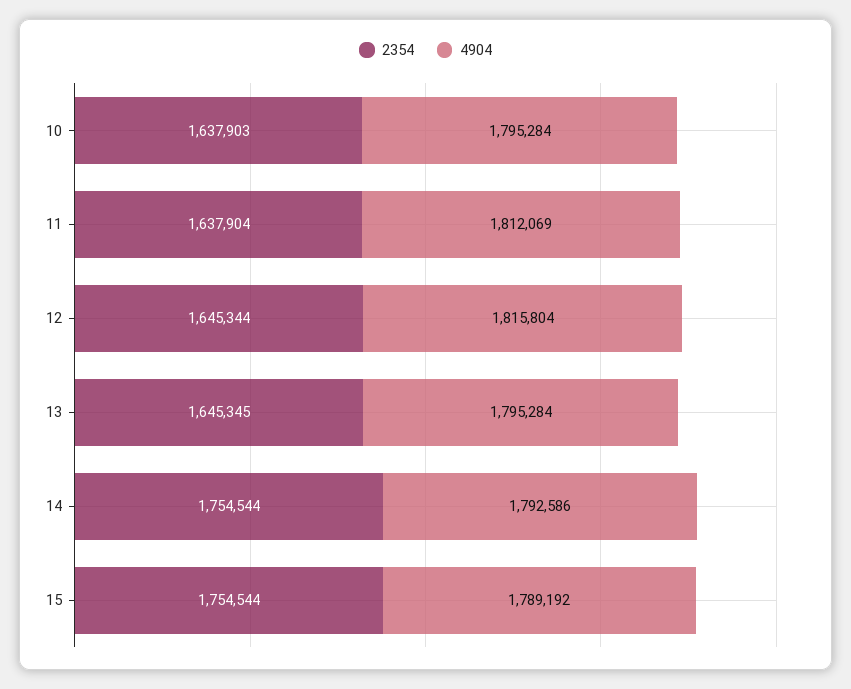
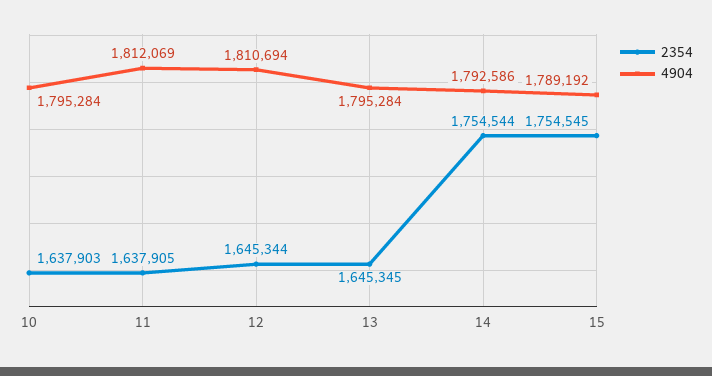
2354, 11: 1637904 -> 1637905
4904, 12: 1815804 -> 1810694
2354, 15: 1754544 -> 1754545

